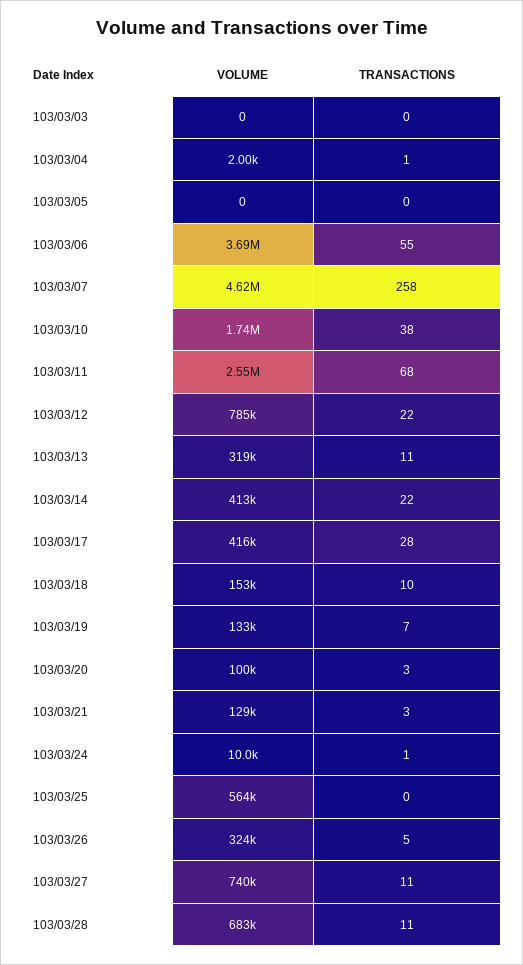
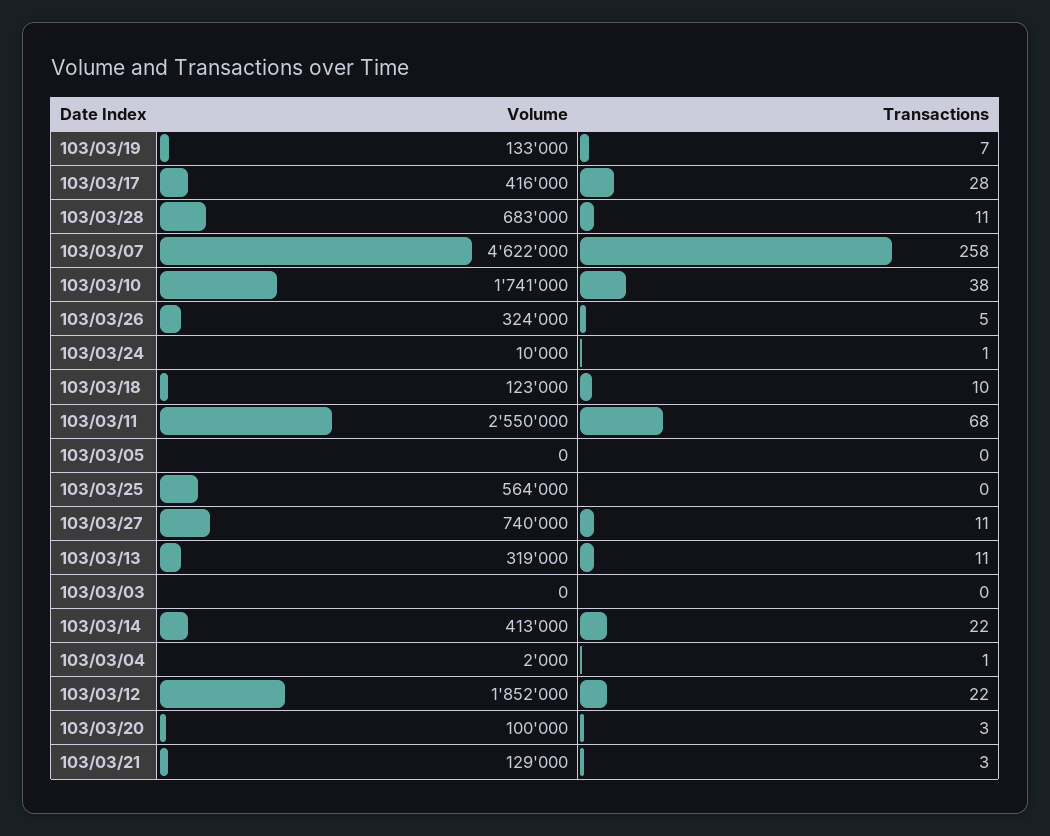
VOLUME, 103/03/06: 3690000 -> none
TRANSACTIONS, 103/03/06: 55 -> none
VOLUME, 103/03/12: 785000 -> 1852000
VOLUME, 103/03/18: 153000 -> 123000

